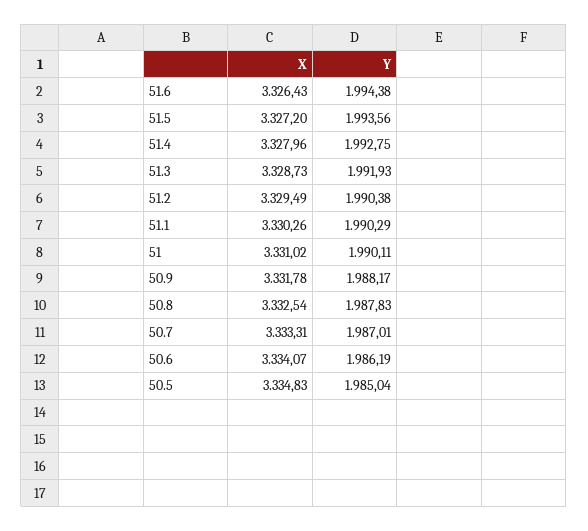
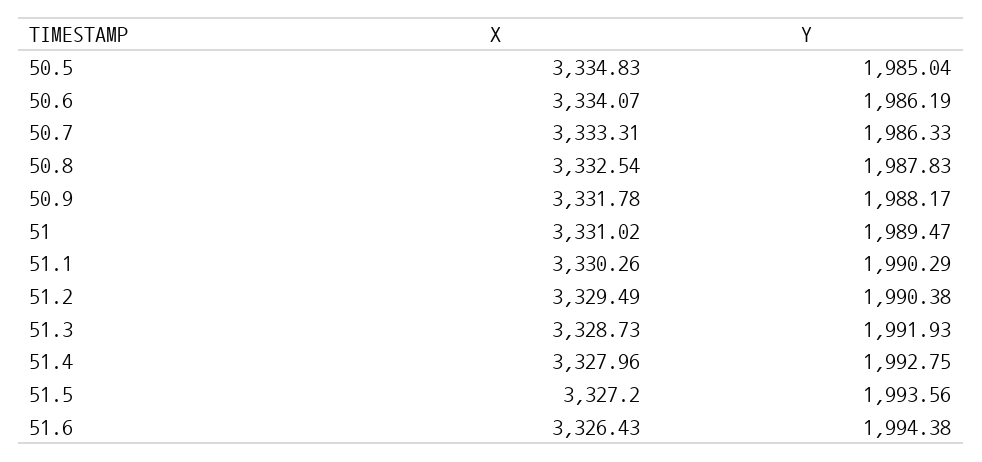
Y, 51: 1990.11 -> 1989.47
Y, 50.7: 1987.01 -> 1986.33

